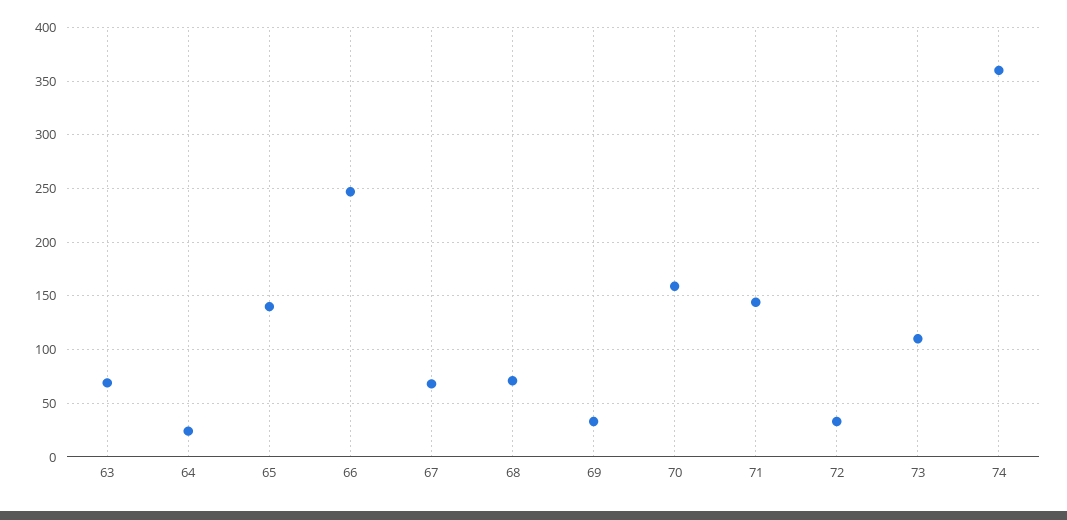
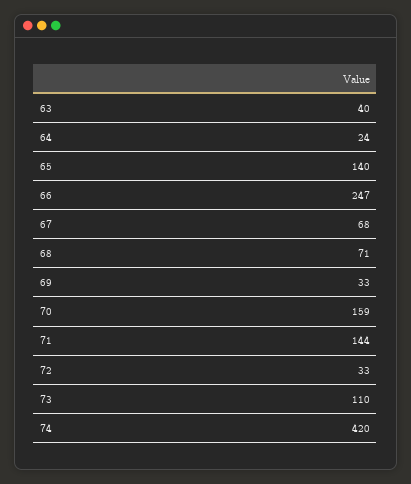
63: 70 -> 40
74: 360 -> 420

